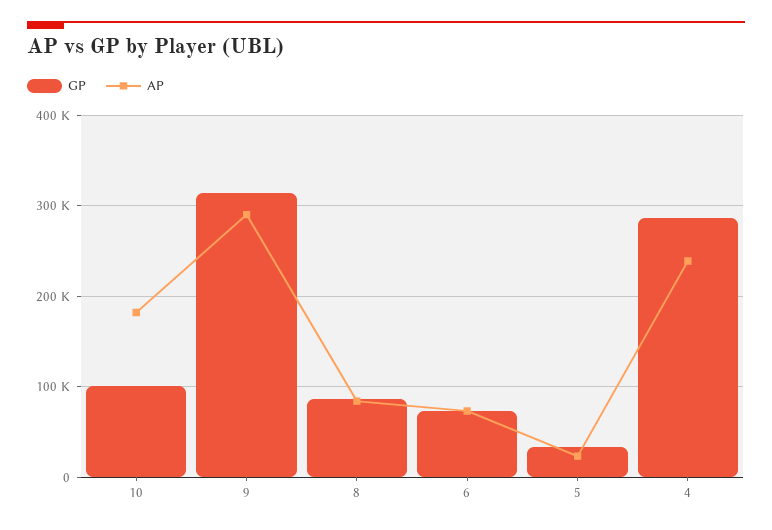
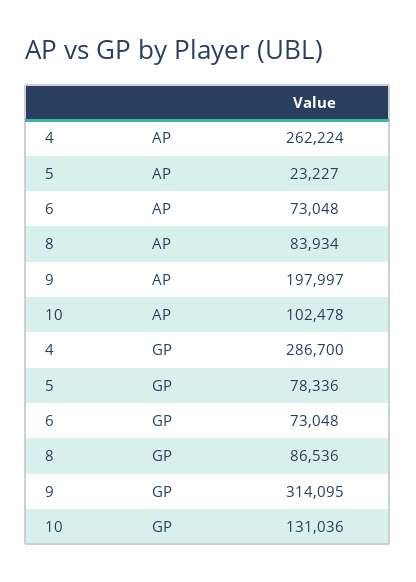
GP, 10: 100000 -> 131036
AP, 10: 180000 -> 102478
AP, 9: 290000 -> 197997
GP, 5: 30000 -> 78336
AP, 4: 240000 -> 262224

